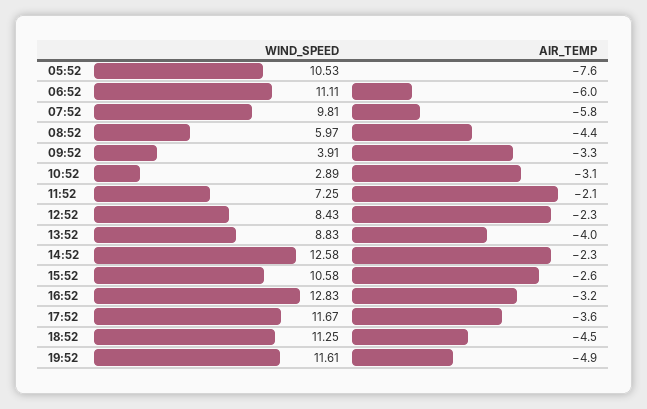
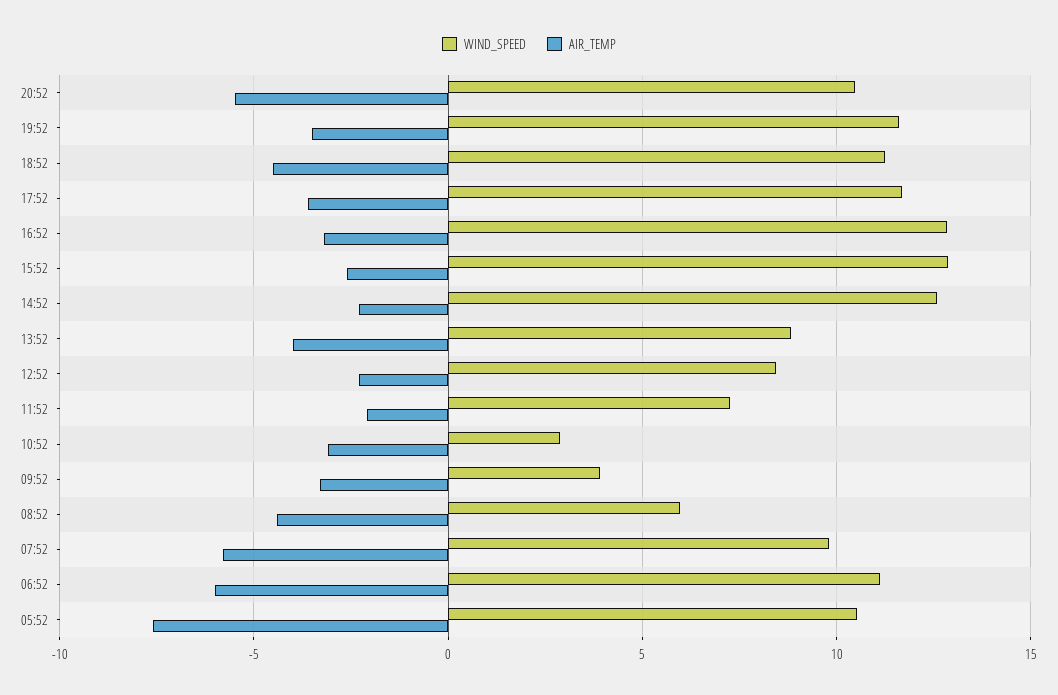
WIND_SPEED, 15:52: 10.58 -> 13
AIR_TEMP, 19:52: -4.9 -> -3.5
WIND_SPEED, 20:52: none -> 10.5
AIR_TEMP, 20:52: none -> -5.5

